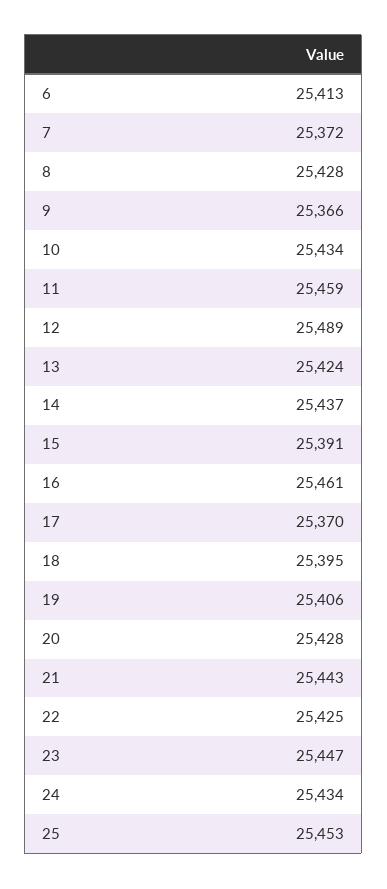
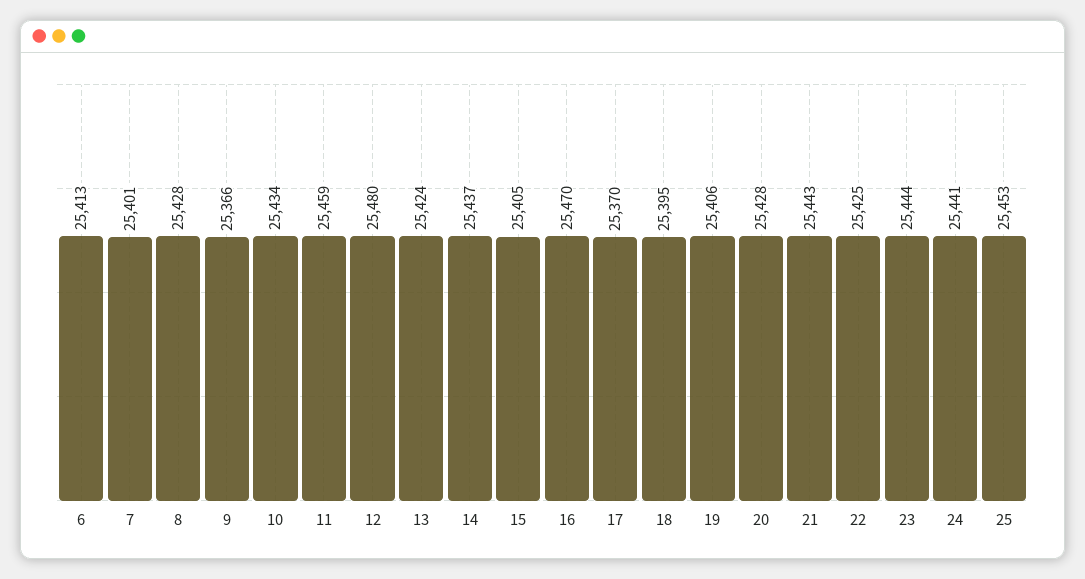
7: 25372 -> 25401
12: 25489 -> 25480
15: 25391 -> 25405
16: 25461 -> 25470
23: 25447 -> 25444
24: 25434 -> 25441

